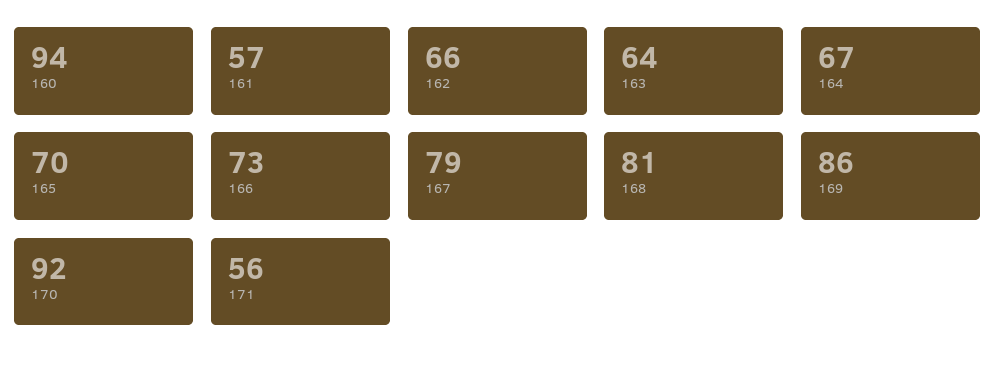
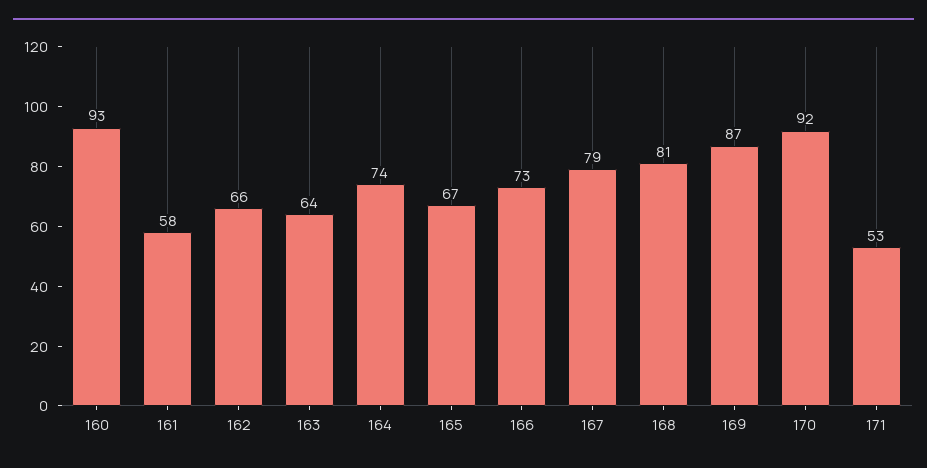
160: 94 -> 93
161: 57 -> 58
164: 67 -> 74
165: 70 -> 67
169: 86 -> 87
171: 56 -> 53

